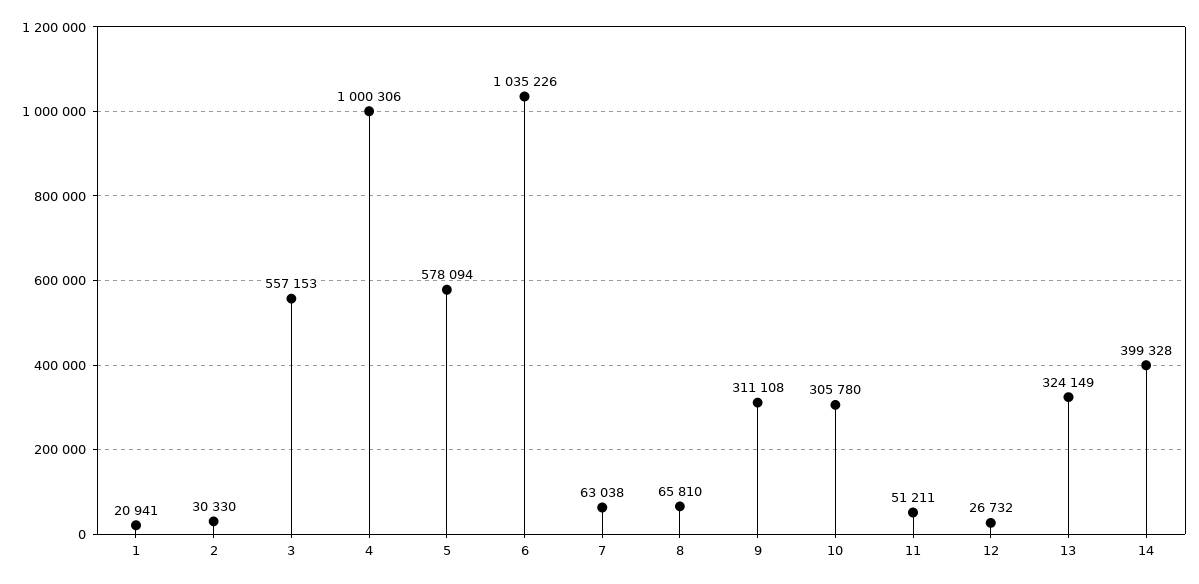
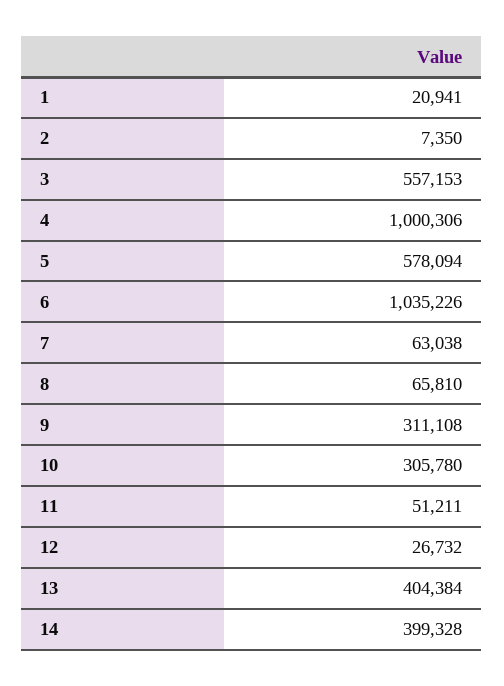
2: 30330 -> 7350
13: 324149 -> 404384

